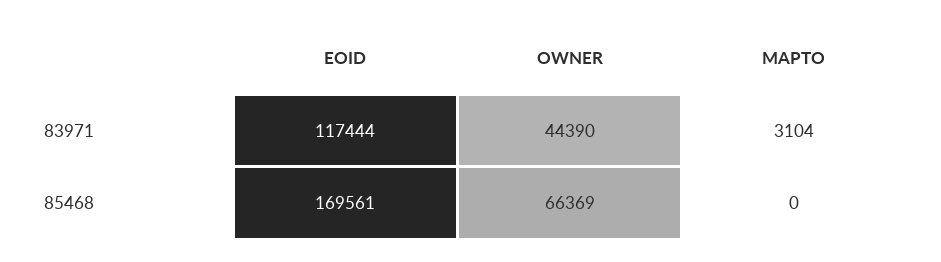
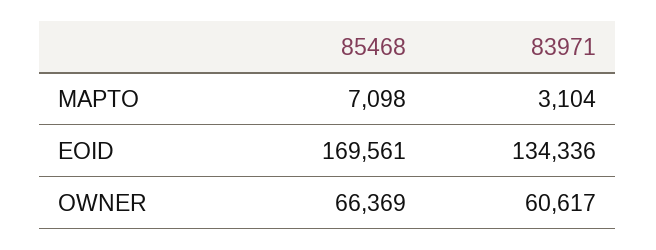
EOID, 83971: 117444 -> 134336
OWNER, 83971: 44390 -> 60617
MAPTO, 85468: 0 -> 7098

